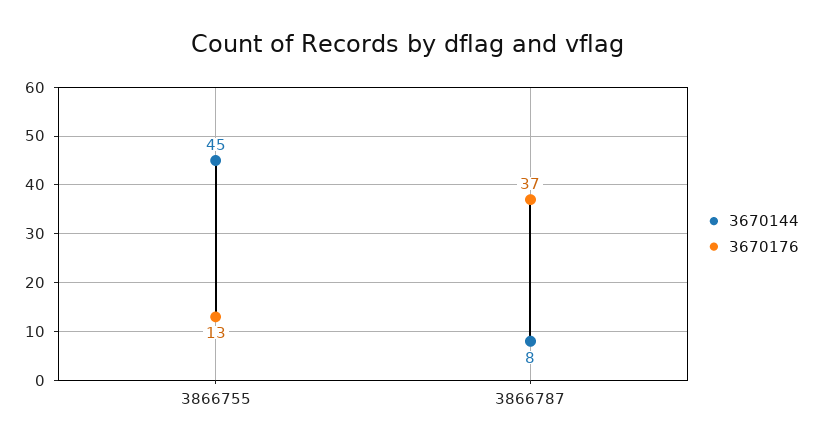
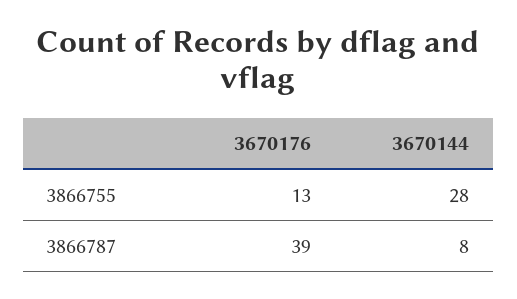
3670144, 3866755: 45 -> 28
3670176, 3866787: 37 -> 39

